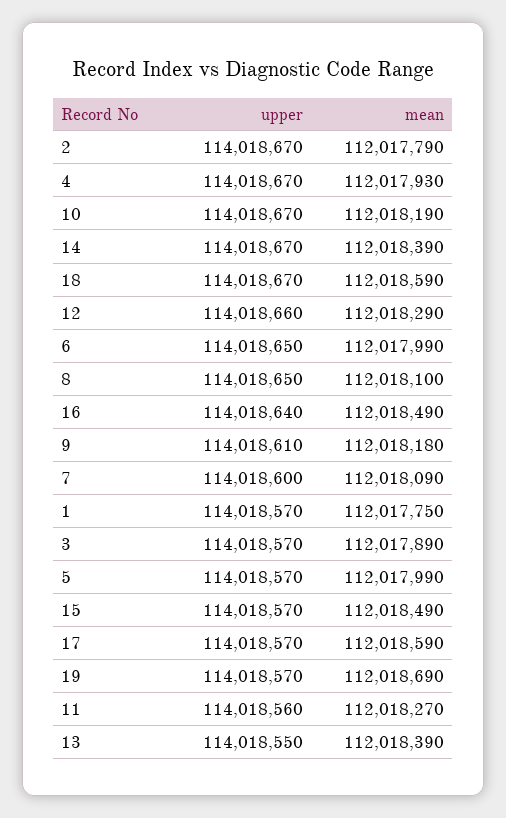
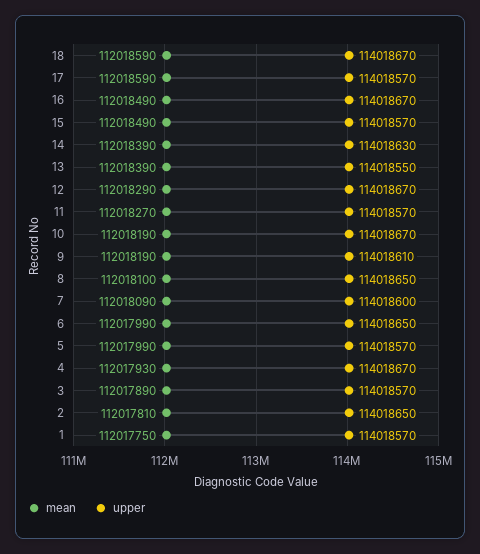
upper, 2: 114018670 -> 114018650
mean, 2: 112017790 -> 112017810
upper, 14: 114018670 -> 114018630
upper, 12: 114018660 -> 114018670
upper, 16: 114018640 -> 114018670
mean, 9: 112018180 -> 112018190
upper, 19: 114018570 -> none
mean, 19: 112018690 -> none
upper, 11: 114018560 -> 114018570

